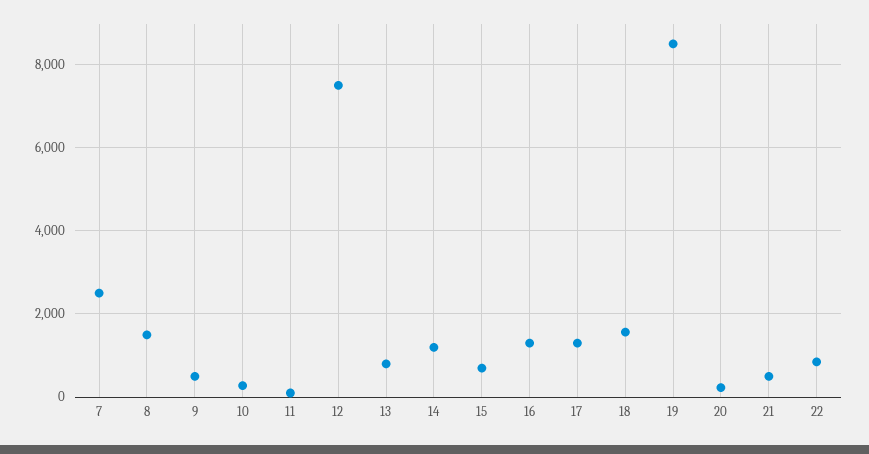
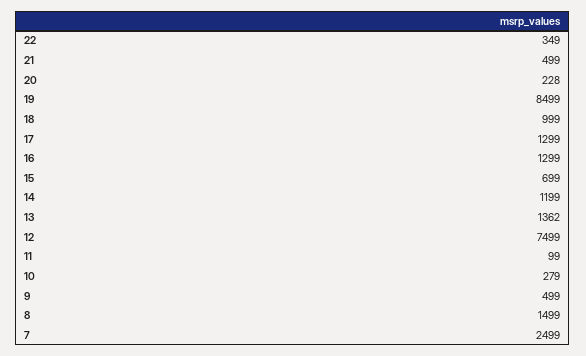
13: 800 -> 1362
18: 1600 -> 999
22: 800 -> 349

